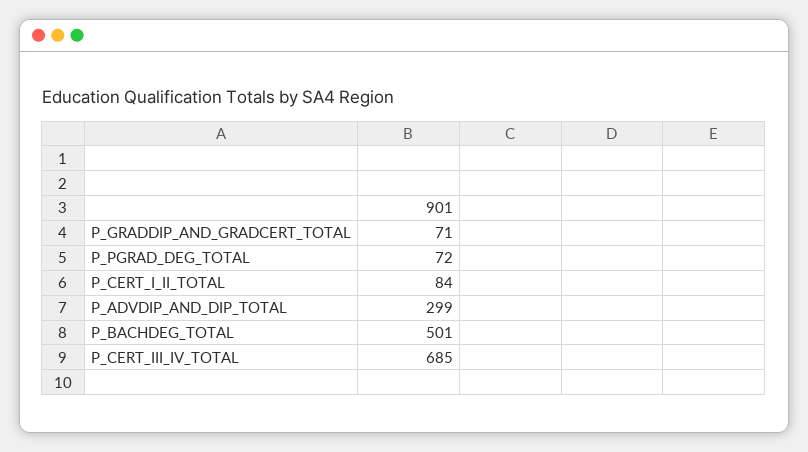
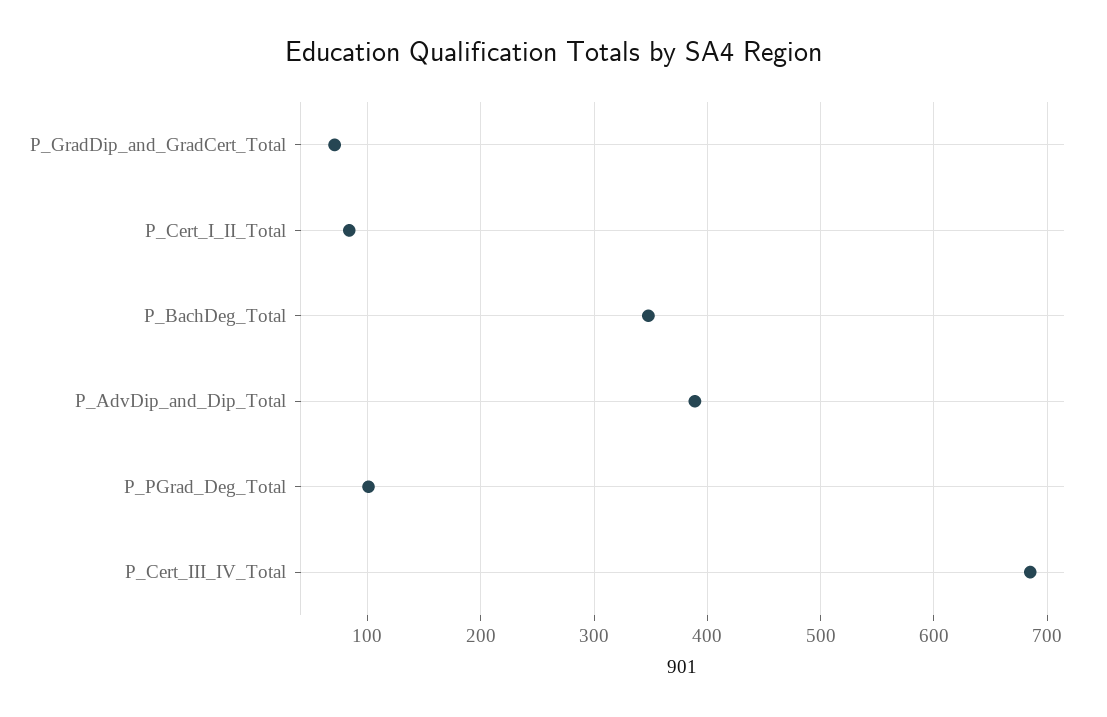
P_PGRAD_DEG_TOTAL: 72 -> 100
P_ADVDIP_AND_DIP_TOTAL: 299 -> 390
P_BACHDEG_TOTAL: 501 -> 350

